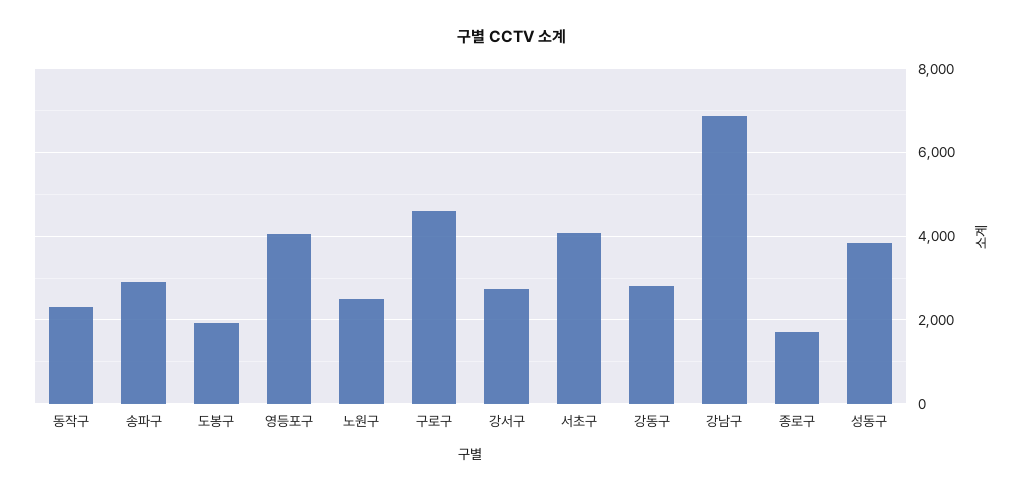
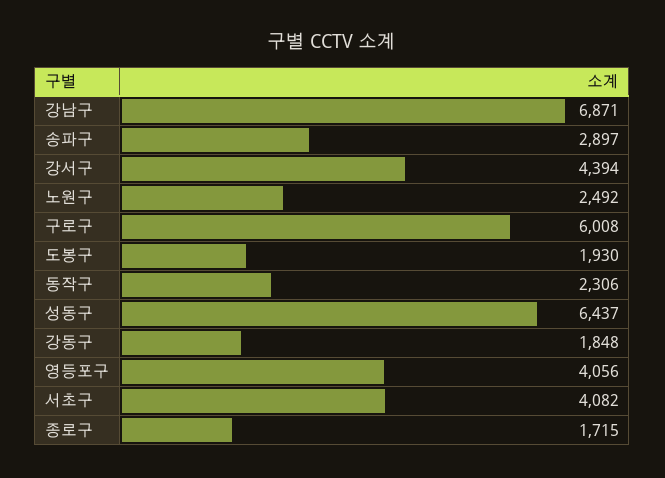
구로구: 4600 -> 6008
강서구: 2800 -> 4394
강동구: 2800 -> 1848
성동구: 3800 -> 6437

